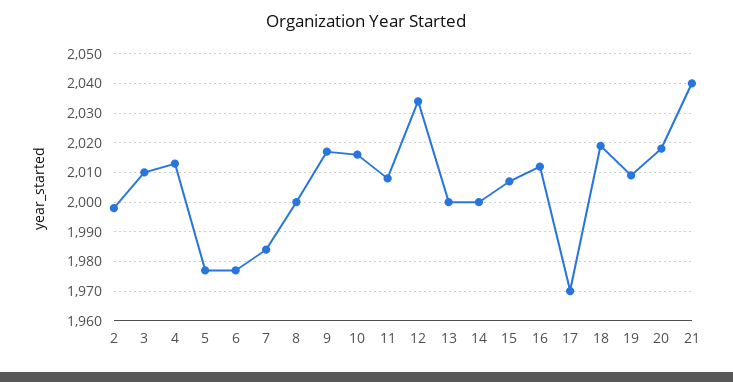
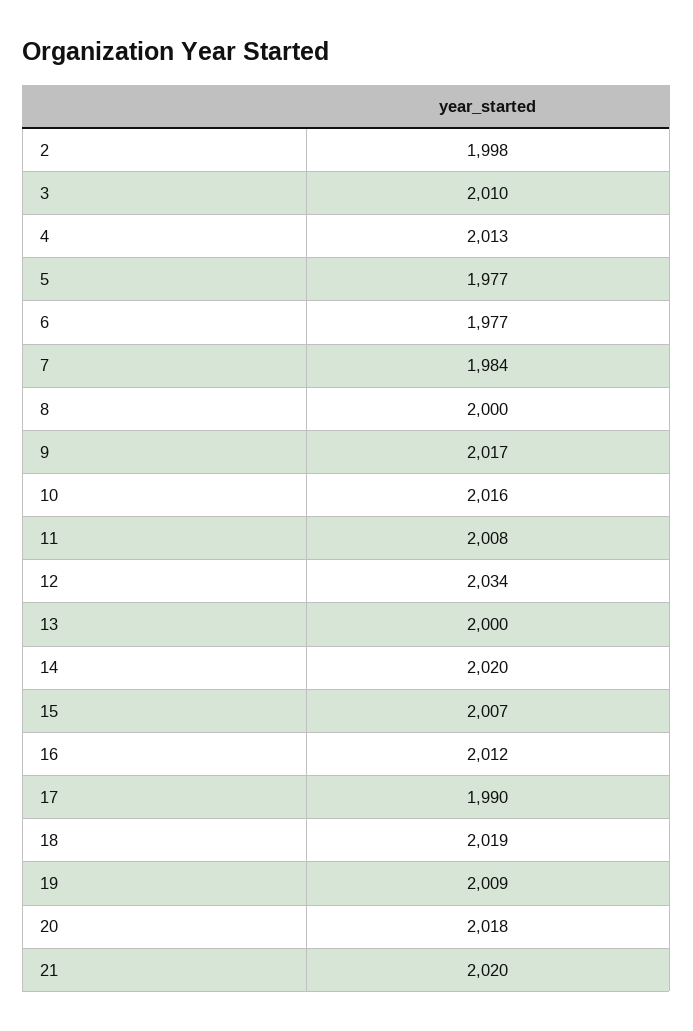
14: 2000 -> 2020
17: 1970 -> 1990
21: 2040 -> 2020

